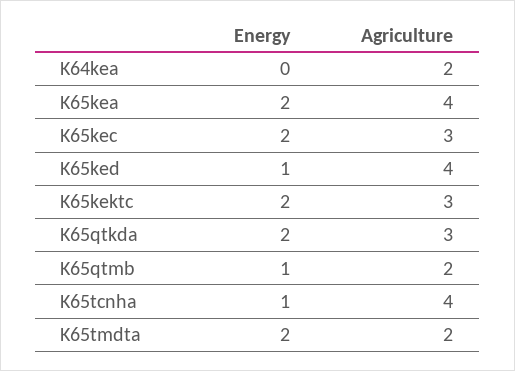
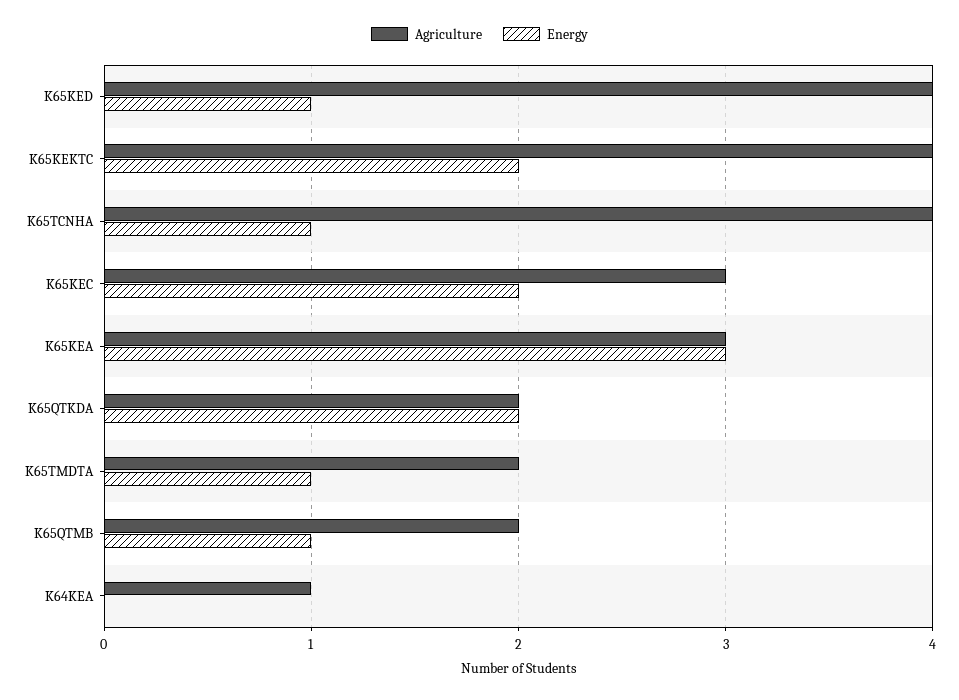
Agriculture, K64kea: 2 -> 1
Energy, K65kea: 2 -> 3
Agriculture, K65kea: 4 -> 3
Agriculture, K65kektc: 3 -> 4
Agriculture, K65qtkda: 3 -> 2
Energy, K65tmdta: 2 -> 1

